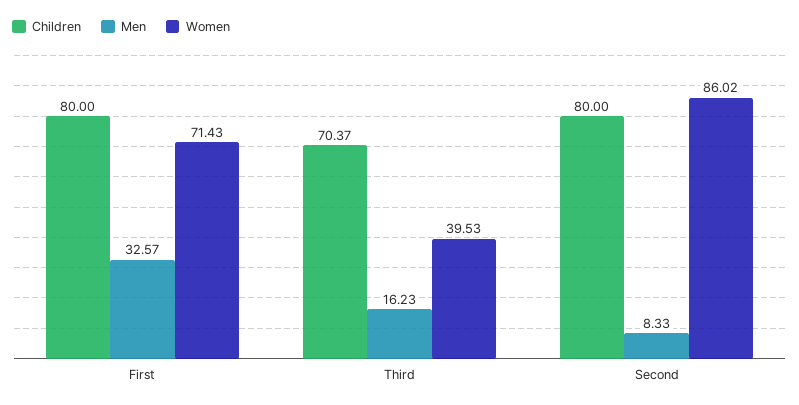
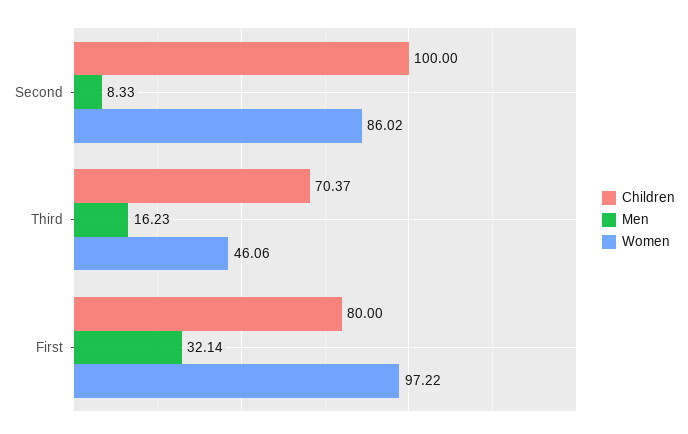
Men, First: 32.57 -> 32.14
Women, First: 71.43 -> 97.22
Women, Third: 39.53 -> 46.06
Children, Second: 80 -> 100

